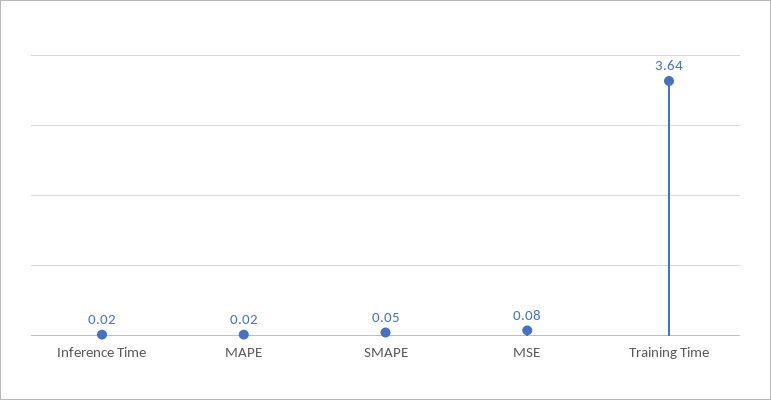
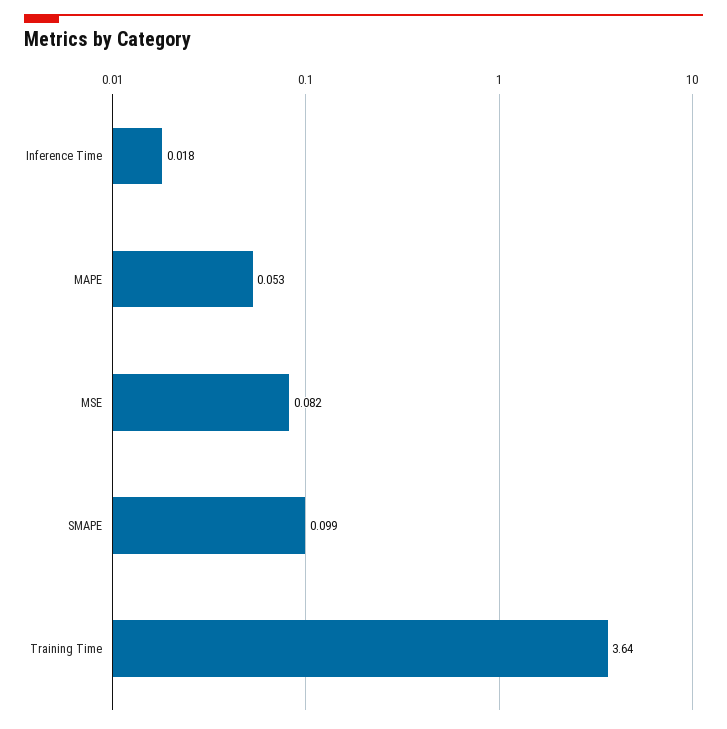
MAPE: 0.02 -> 0.053
SMAPE: 0.05 -> 0.099

